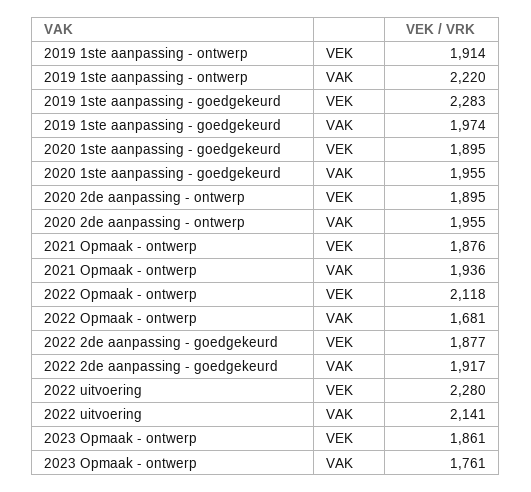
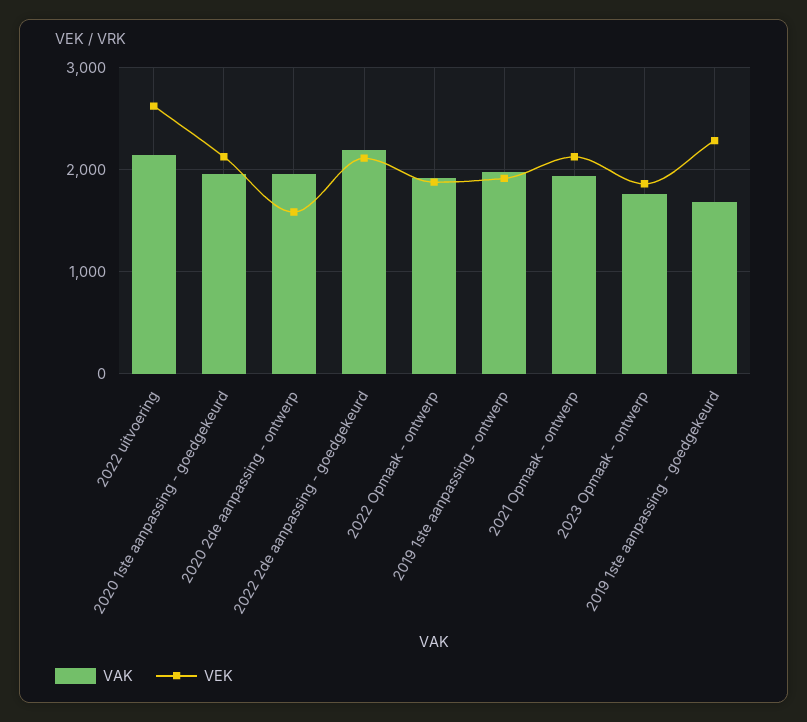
VAK, 2019 1ste aanpassing - ontwerp: 2220 -> 2000
VAK, 2019 1ste aanpassing - goedgekeurd: 1974 -> 1700
VEK, 2020 1ste aanpassing - goedgekeurd: 1895 -> 2100
VEK, 2020 2de aanpassing - ontwerp: 1895 -> 1600
VEK, 2021 Opmaak - ontwerp: 1876 -> 2100
VEK, 2022 Opmaak - ontwerp: 2118 -> 1900
VAK, 2022 Opmaak - ontwerp: 1681 -> 1900
VEK, 2022 2de aanpassing - goedgekeurd: 1877 -> 2100
VAK, 2022 2de aanpassing - goedgekeurd: 1917 -> 2200
VEK, 2022 uitvoering: 2280 -> 2600

